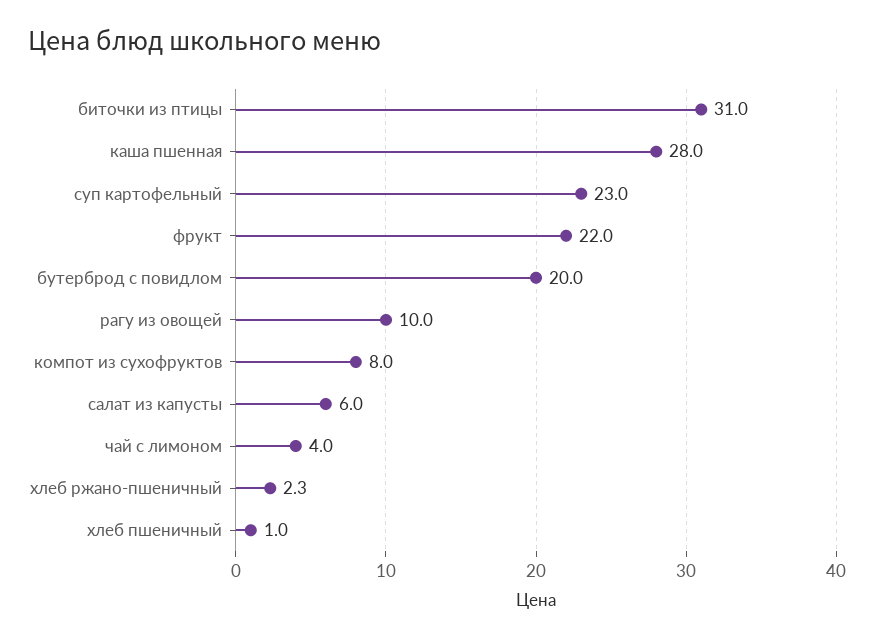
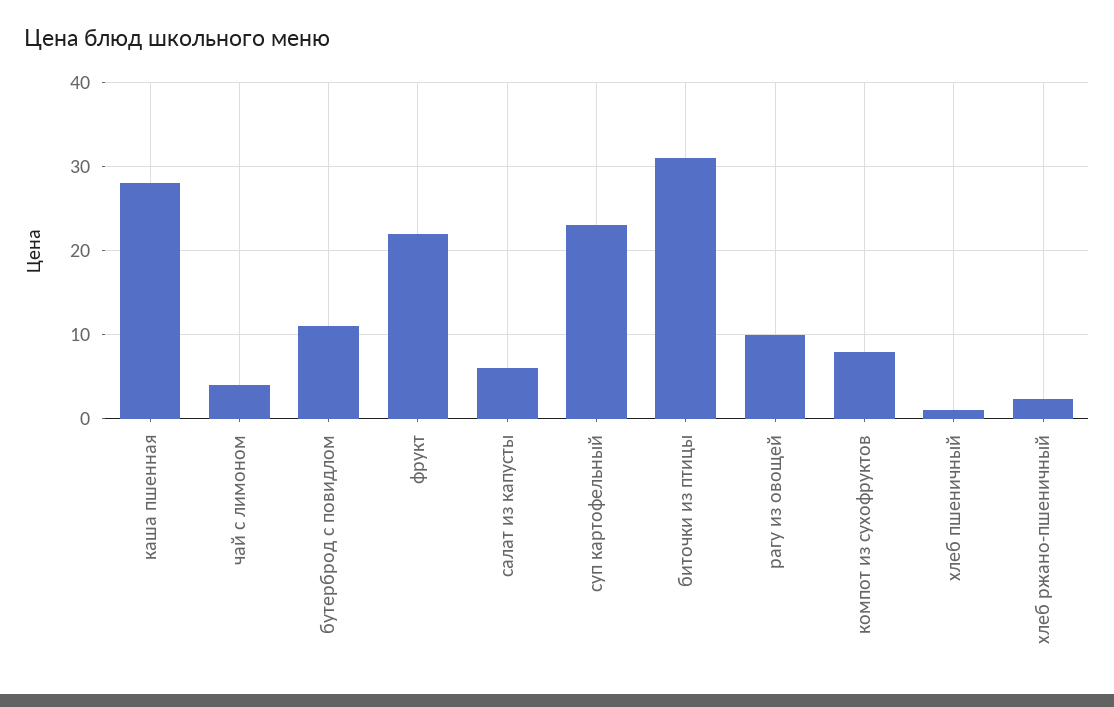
бутерброд с повидлом: 20 -> 11

